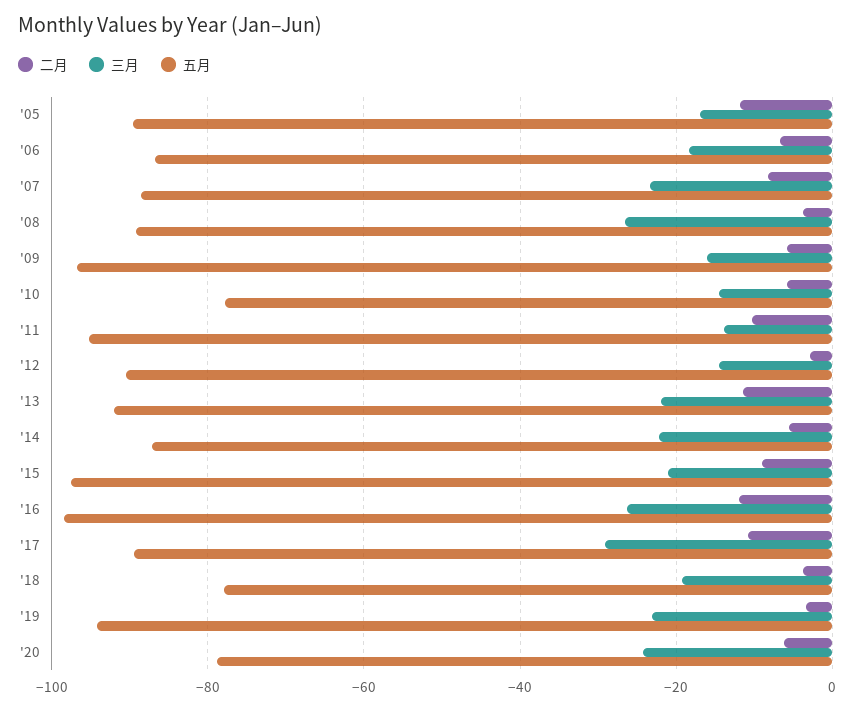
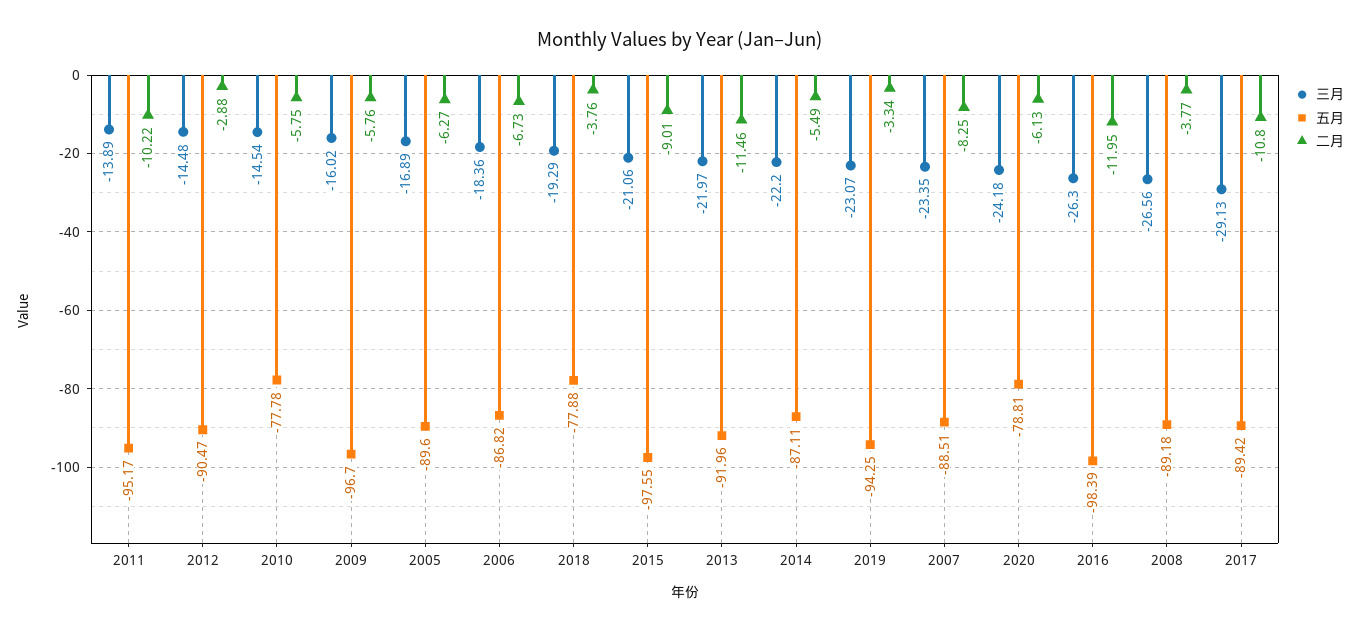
二月, '05: -12 -> -6.27

